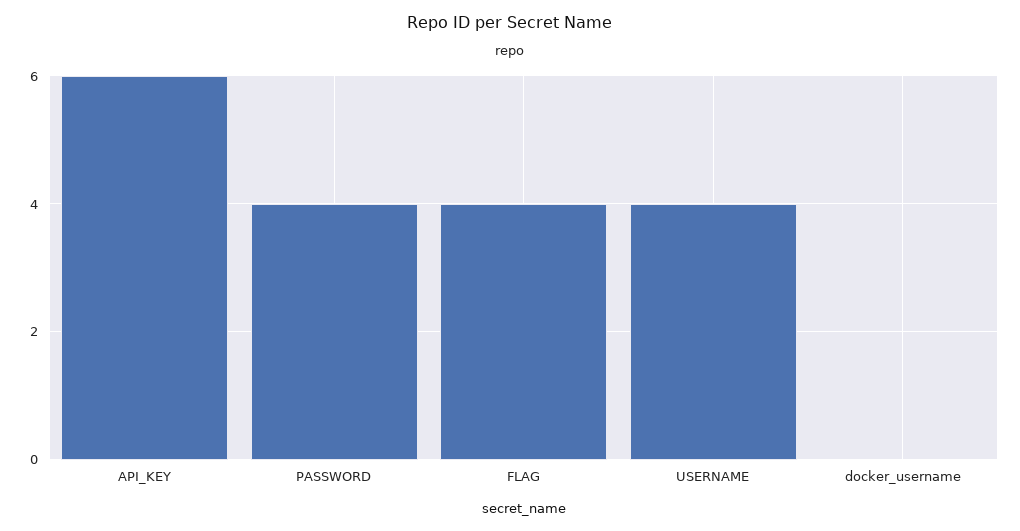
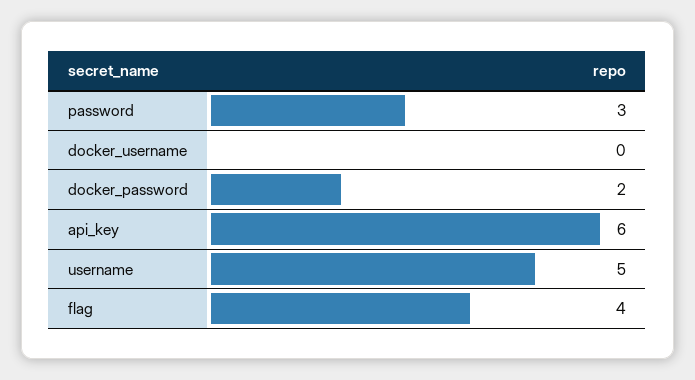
PASSWORD: 4 -> 3
USERNAME: 4 -> 5
docker_password: none -> 2

